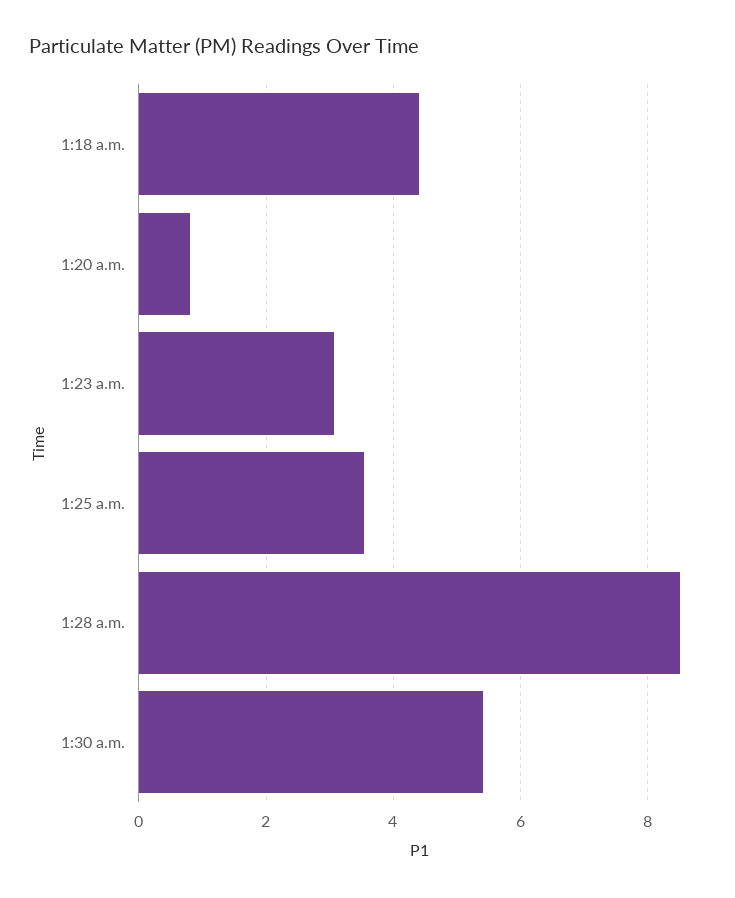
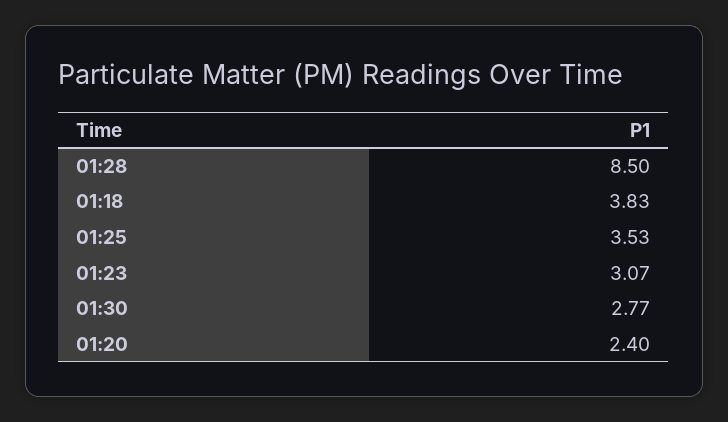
1:18 a.m.: 4.4 -> 3.83
1:20 a.m.: 0.8 -> 2.4
1:30 a.m.: 5.4 -> 2.77

